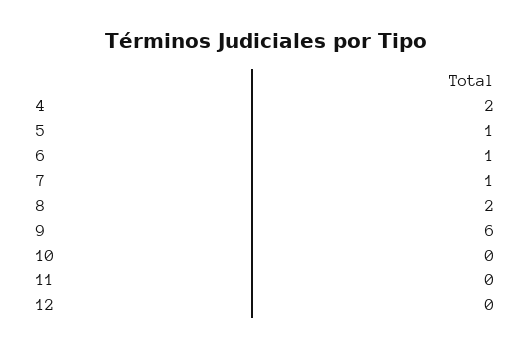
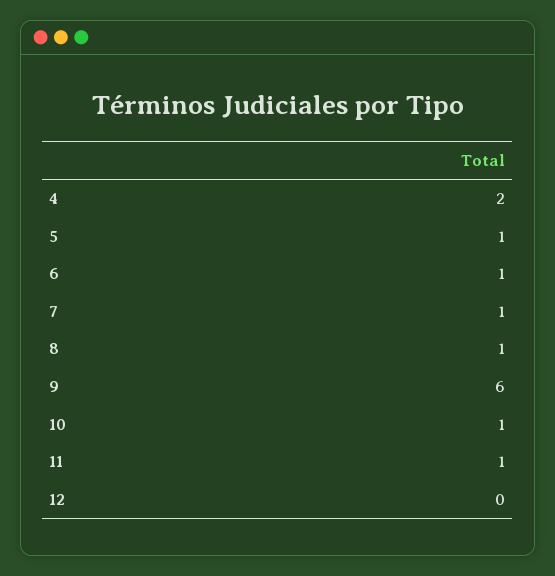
8: 2 -> 1
10: 0 -> 1
11: 0 -> 1

